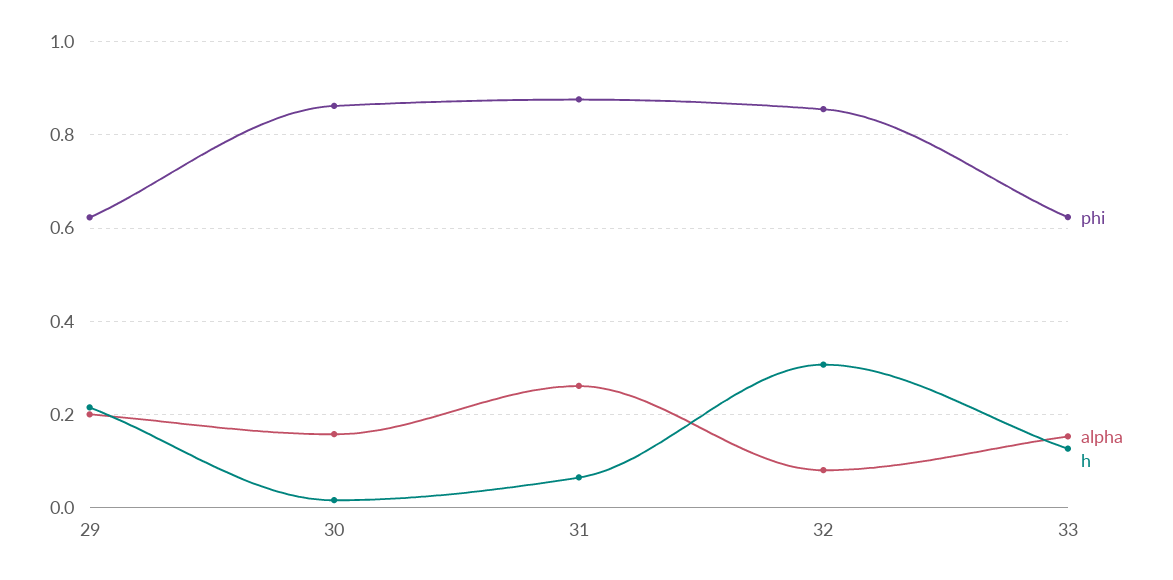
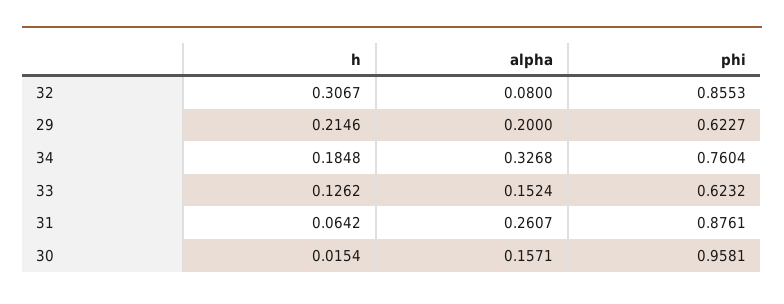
phi, 30: 0.86 -> 0.9581
h, 34: none -> 0.1848
alpha, 34: none -> 0.3268
phi, 34: none -> 0.7604

